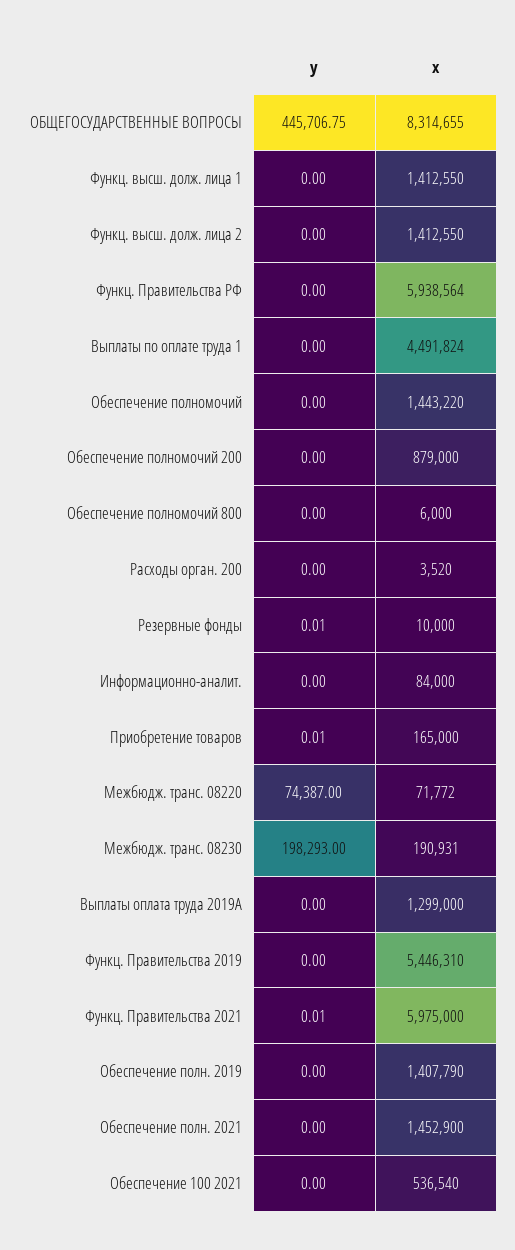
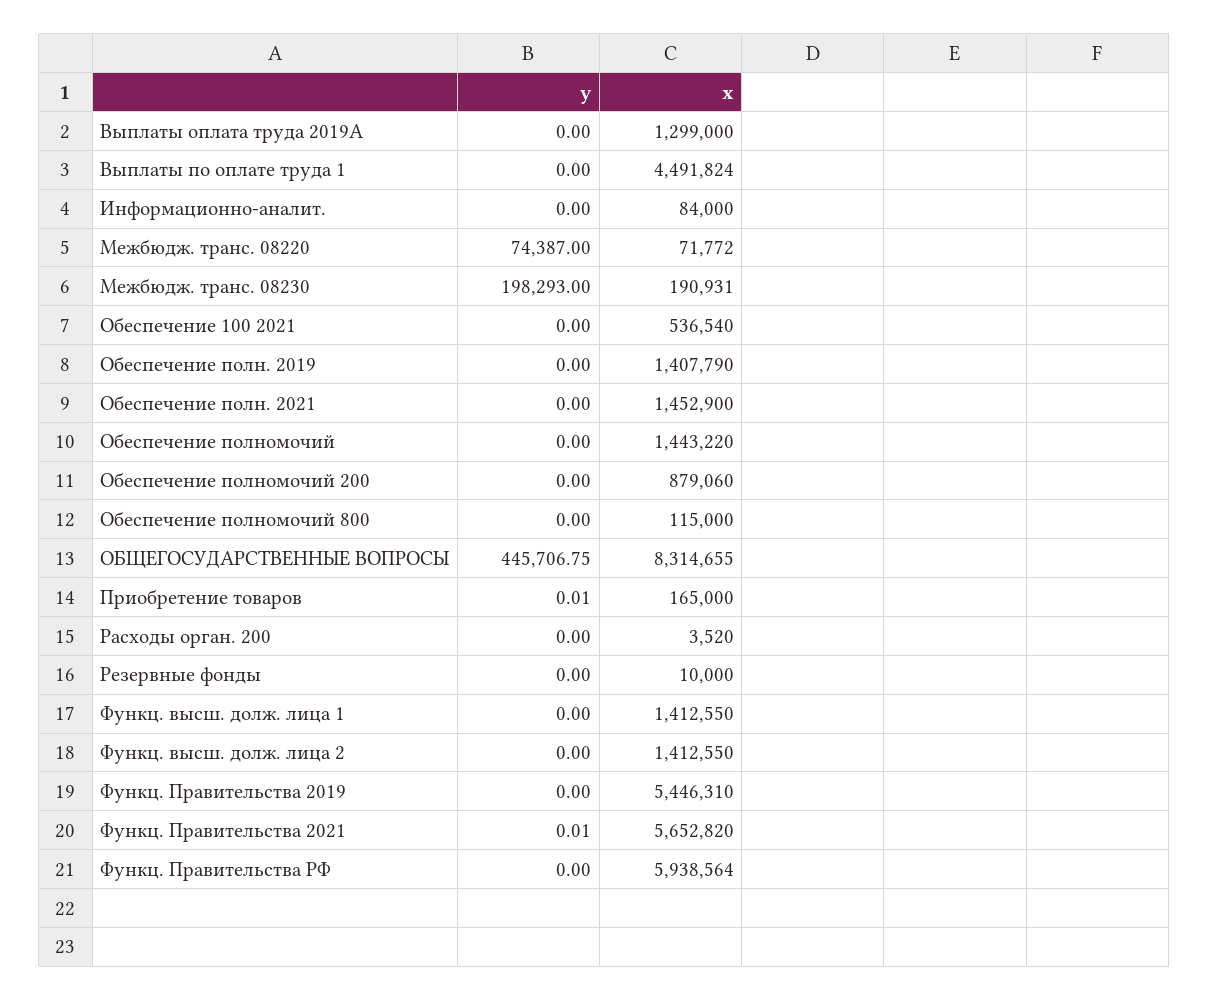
x, Обеспечение полномочий 200: 879000 -> 879060
x, Обеспечение полномочий 800: 6000 -> 115000
y, Резервные фонды: 0.01 -> 0
x, Функц. Правительства 2021: 5975000 -> 5652820

